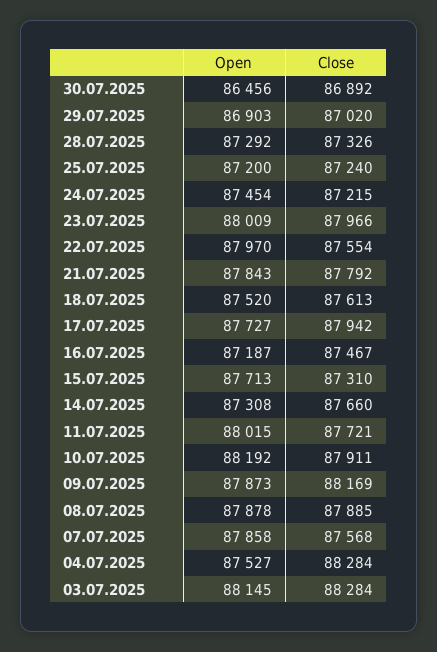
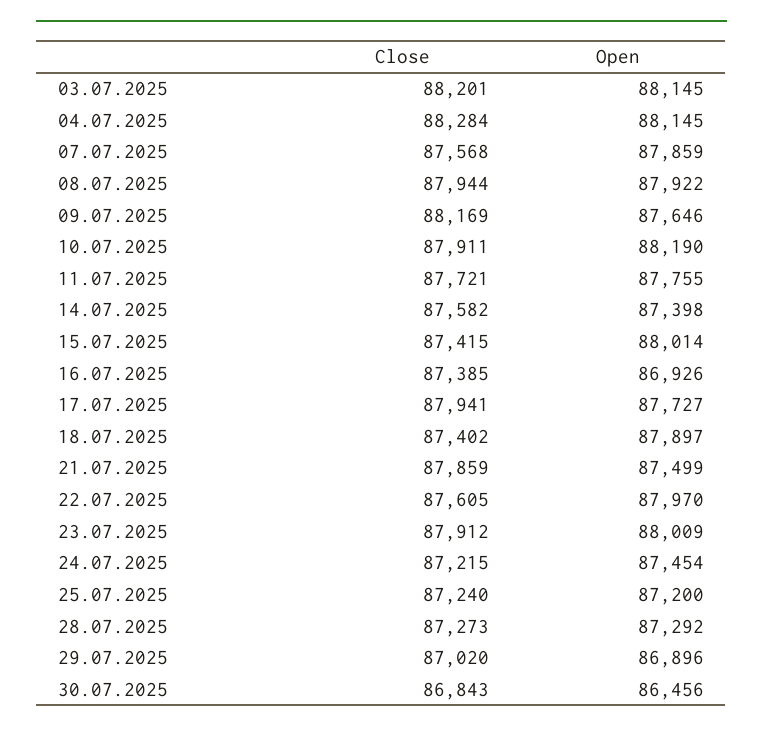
Close, 30.07.2025: 86892 -> 86843
Open, 29.07.2025: 86903 -> 86896
Close, 28.07.2025: 87326 -> 87273
Close, 23.07.2025: 87966 -> 87912
Close, 22.07.2025: 87554 -> 87605
Open, 21.07.2025: 87843 -> 87499
Close, 21.07.2025: 87792 -> 87859
Open, 18.07.2025: 87520 -> 87897
Close, 18.07.2025: 87613 -> 87402
Close, 17.07.2025: 87942 -> 87941
Open, 16.07.2025: 87187 -> 86926
Close, 16.07.2025: 87467 -> 87385
Open, 15.07.2025: 87713 -> 88014
Close, 15.07.2025: 87310 -> 87415
Open, 14.07.2025: 87308 -> 87398
Close, 14.07.2025: 87660 -> 87582
Open, 11.07.2025: 88015 -> 87755
Open, 10.07.2025: 88192 -> 88190
Open, 09.07.2025: 87873 -> 87646
Open, 08.07.2025: 87878 -> 87922
Close, 08.07.2025: 87885 -> 87944
Open, 07.07.2025: 87858 -> 87859
Open, 04.07.2025: 87527 -> 88145
Close, 03.07.2025: 88284 -> 88201

